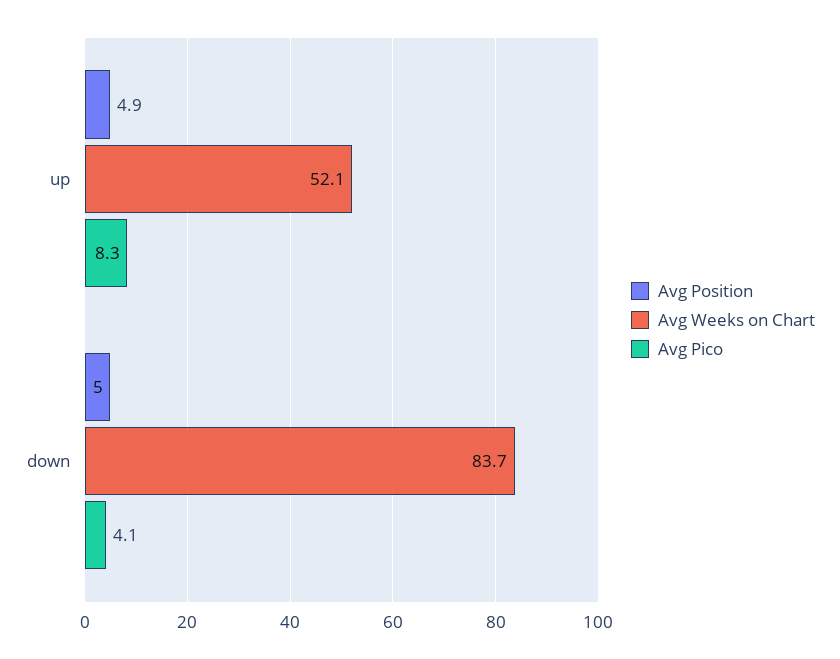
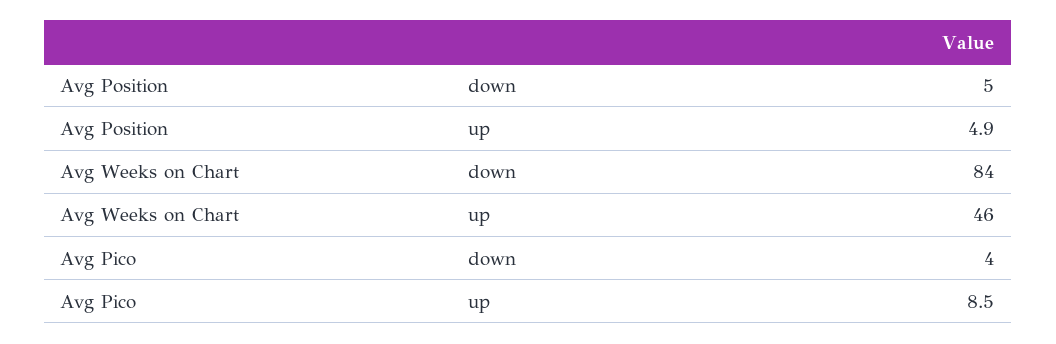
Avg Weeks on Chart, up: 52.1 -> 46
Avg Pico, up: 8.3 -> 8.5
Avg Pico, down: 4.1 -> 4

